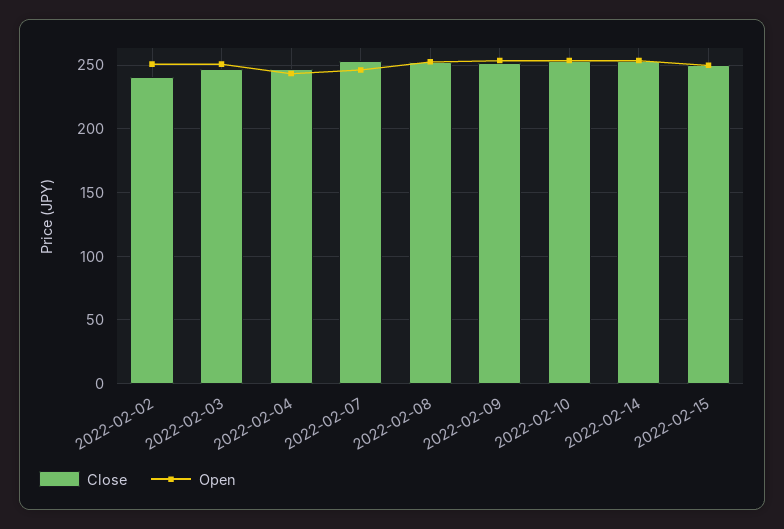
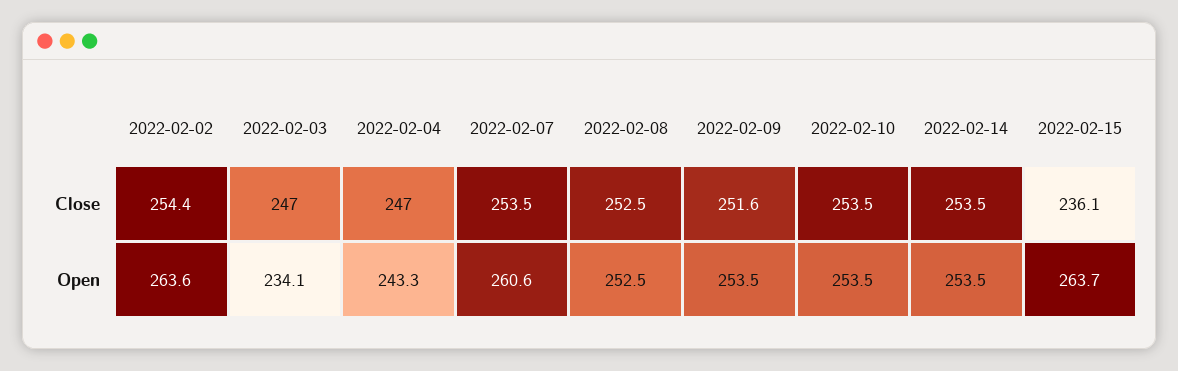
Close, 2022-02-02: 240 -> 254.4
Open, 2022-02-02: 250 -> 263.6
Open, 2022-02-03: 250 -> 234.1
Open, 2022-02-07: 245 -> 260.6
Close, 2022-02-15: 250 -> 236.1
Open, 2022-02-15: 250 -> 263.7

